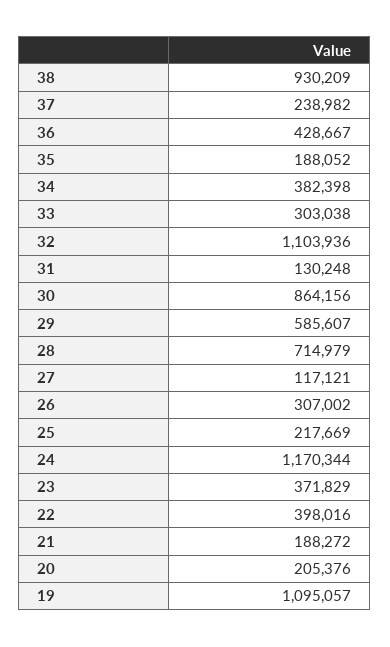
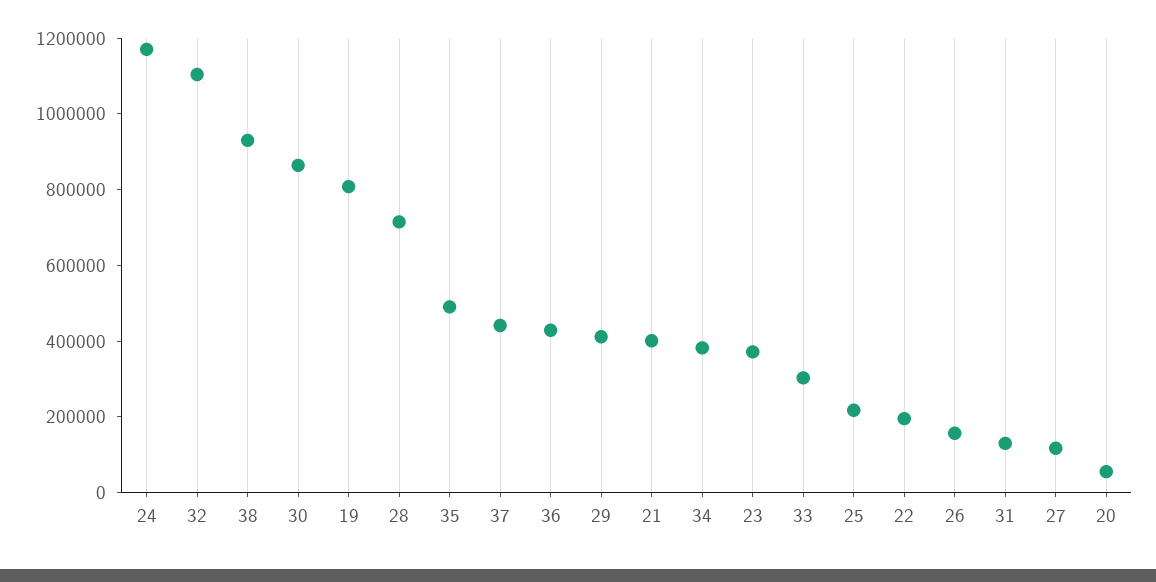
37: 238982 -> 450000
35: 188052 -> 500000
29: 585607 -> 400000
26: 307002 -> 150000
22: 398016 -> 200000
21: 188272 -> 400000
20: 205376 -> 50000
19: 1095057 -> 800000

